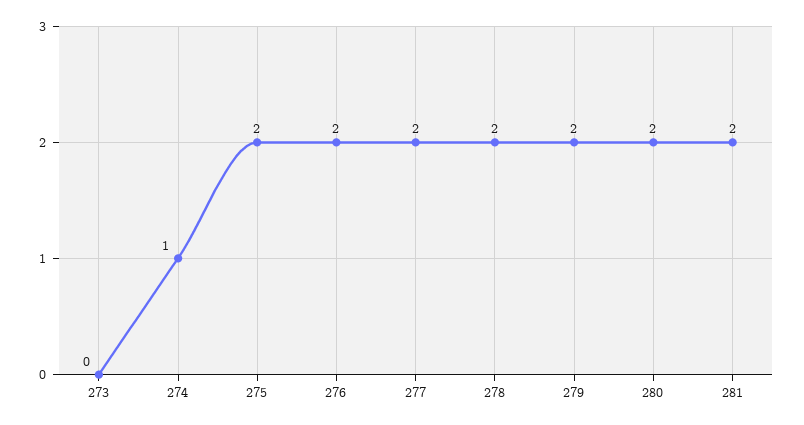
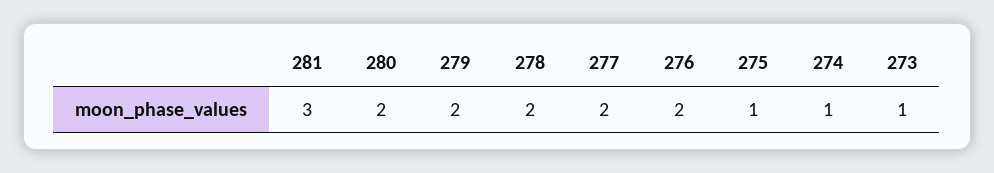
273: 0 -> 1
275: 2 -> 1
281: 2 -> 3

